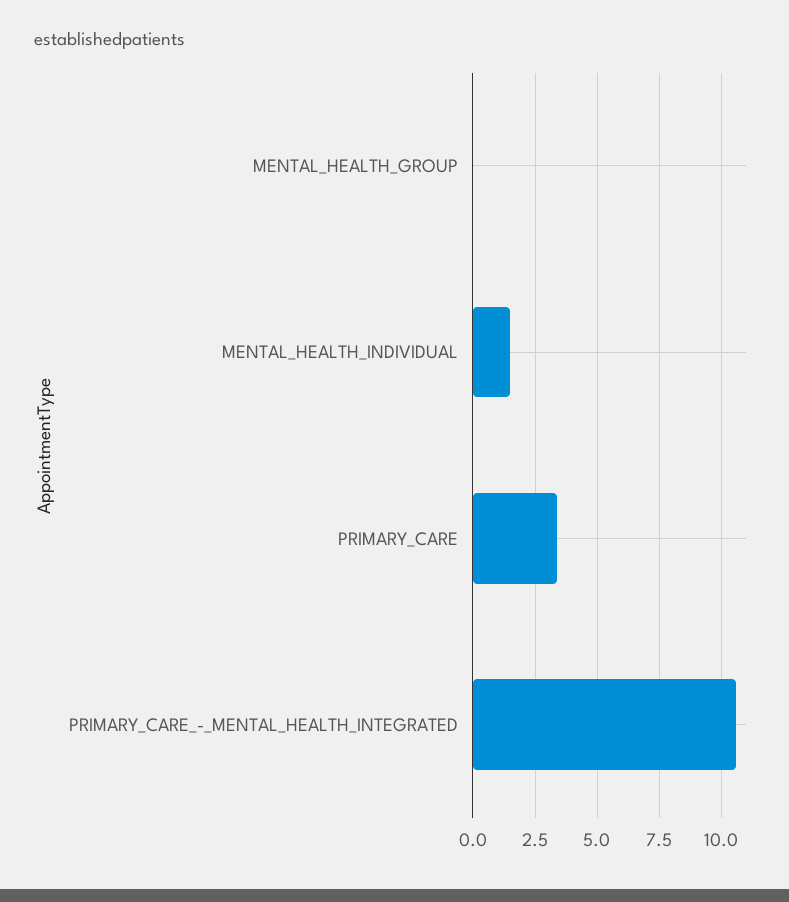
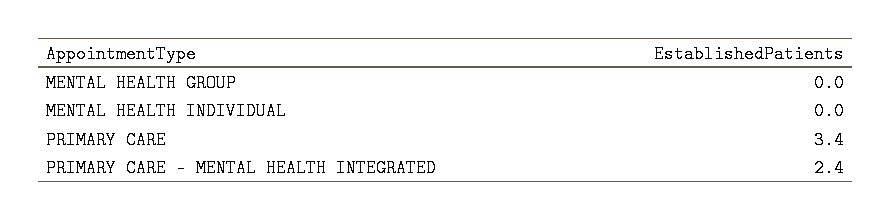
MENTAL_HEALTH_INDIVIDUAL: 1.5 -> 0
PRIMARY_CARE_-_MENTAL_HEALTH_INTEGRATED: 10.5 -> 2.4

